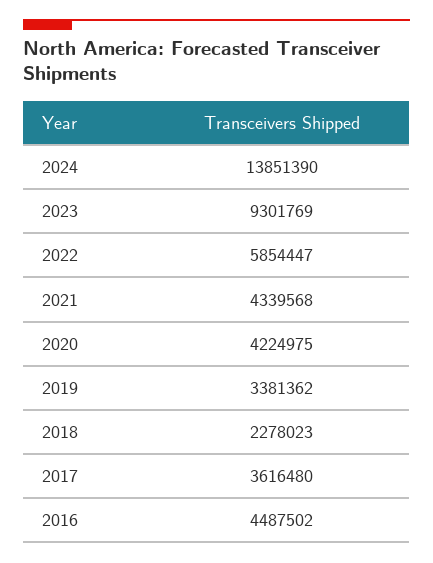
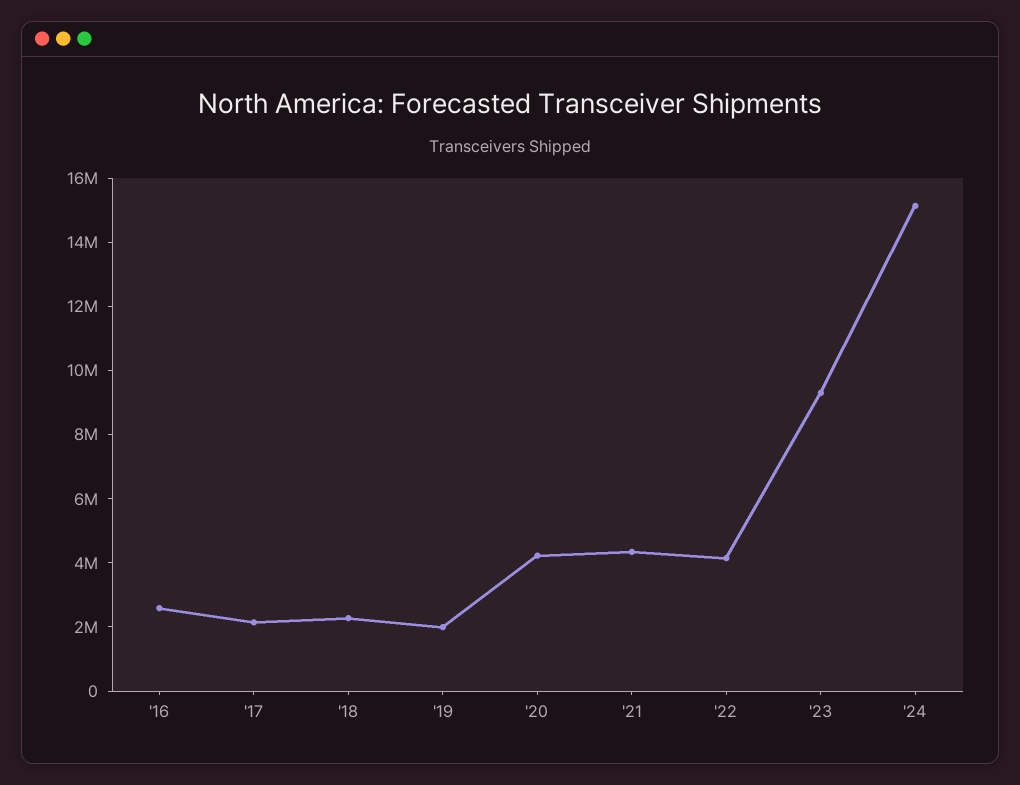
2024: 13851390 -> 15000000
2022: 5854447 -> 4000000
2019: 3381362 -> 2000000
2017: 3616480 -> 2000000
2016: 4487502 -> 2500000

